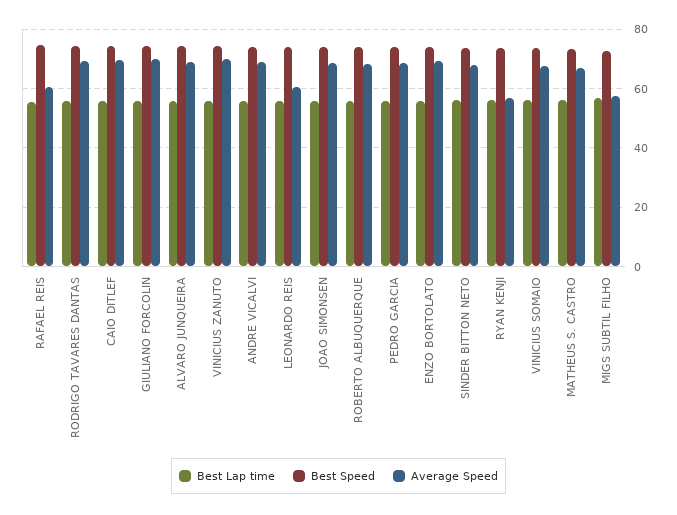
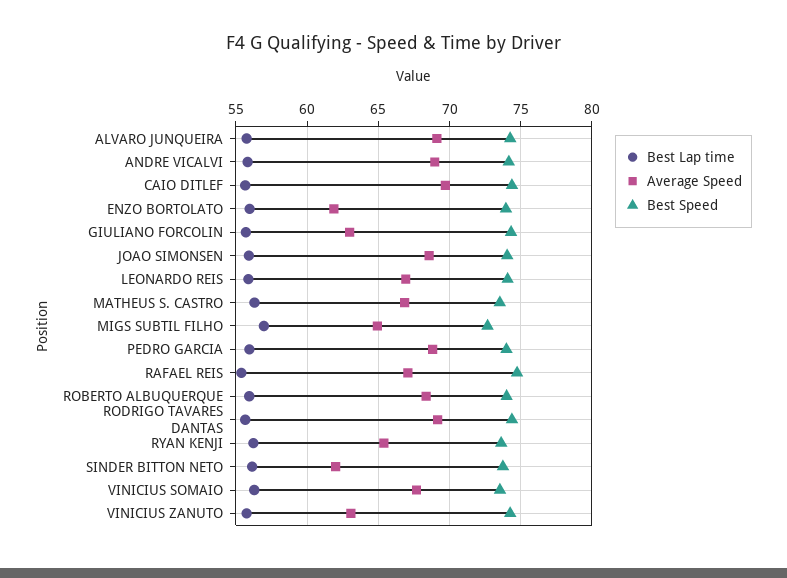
Average Speed, RAFAEL REIS: 60 -> 67
Average Speed, GIULIANO FORCOLIN: 70 -> 63
Average Speed, VINICIUS ZANUTO: 70 -> 63
Average Speed, LEONARDO REIS: 60 -> 67
Average Speed, ENZO BORTOLATO: 70 -> 62
Average Speed, SINDER BITTON NETO: 67.5 -> 62
Average Speed, RYAN KENJI: 57.5 -> 65.5
Average Speed, MIGS SUBTIL FILHO: 57.5 -> 65

